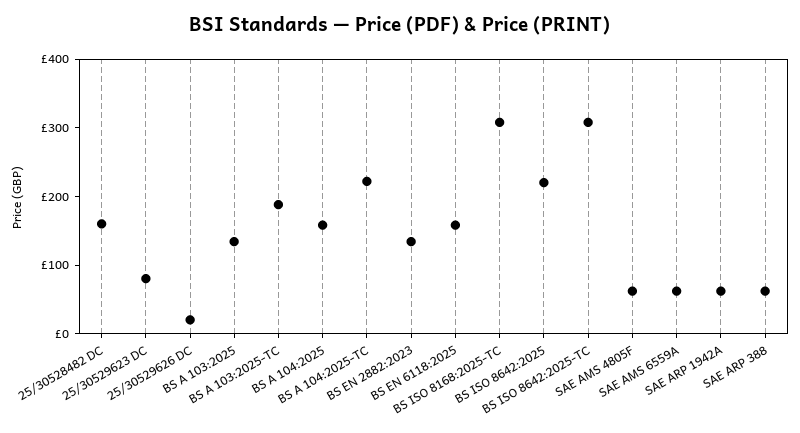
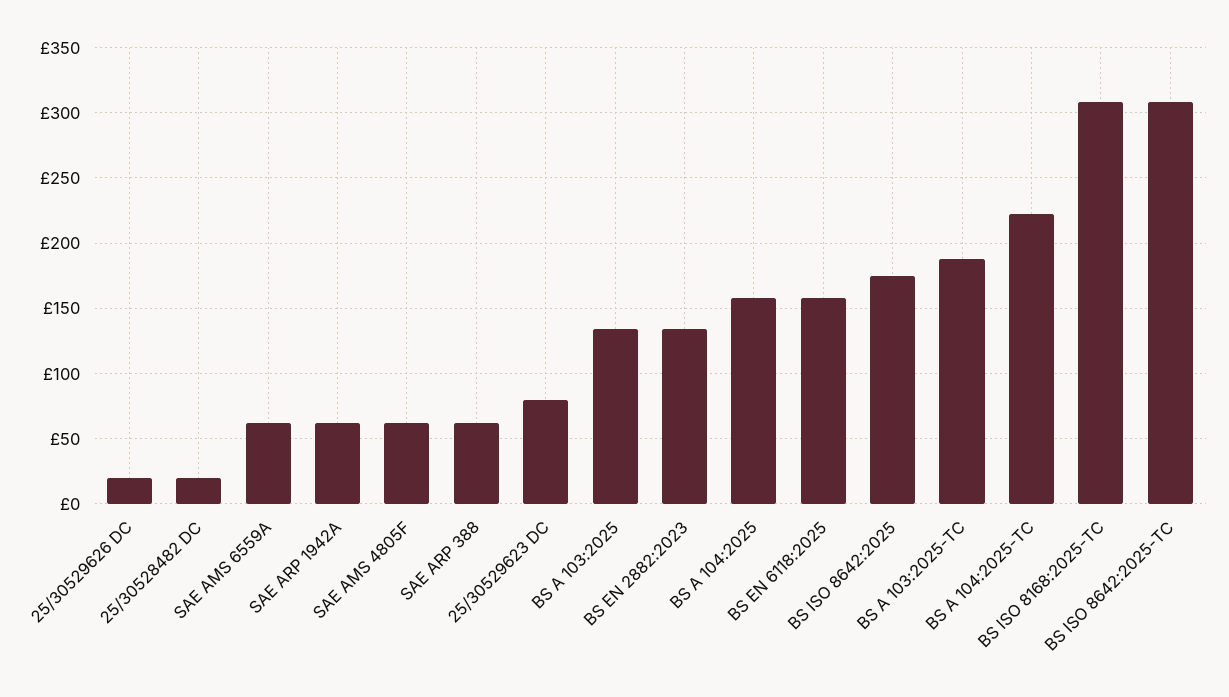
25/30528482 DC: 160 -> 20
BS ISO 8642:2025: 220 -> 175

